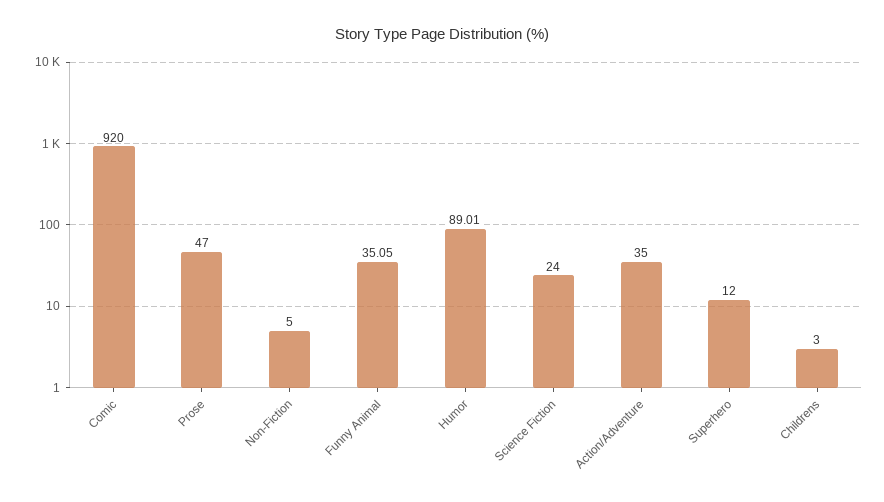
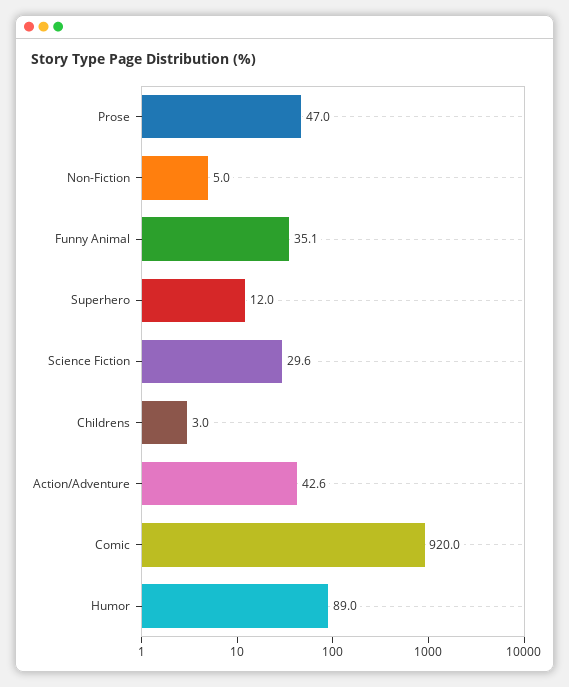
Science Fiction: 24 -> 29.6
Action/Adventure: 35 -> 42.6

